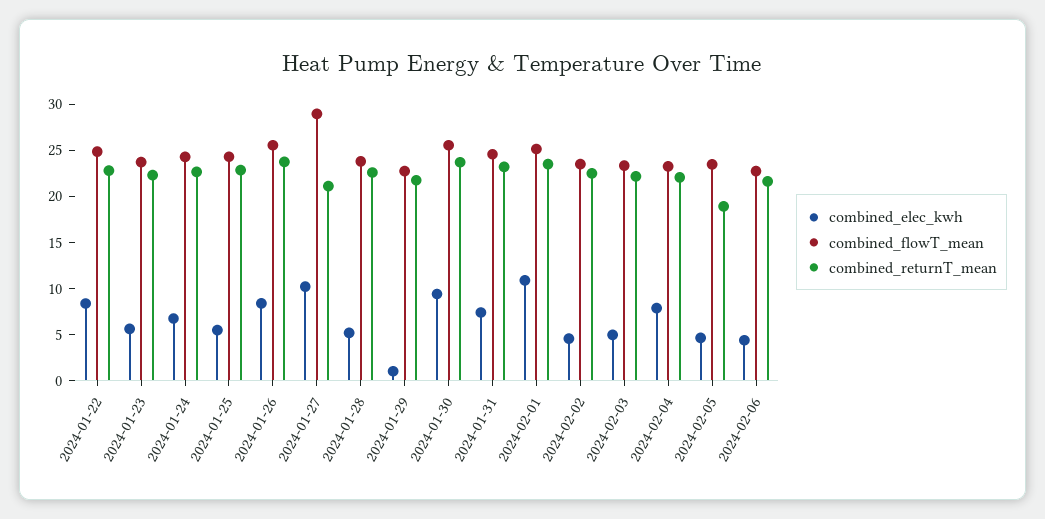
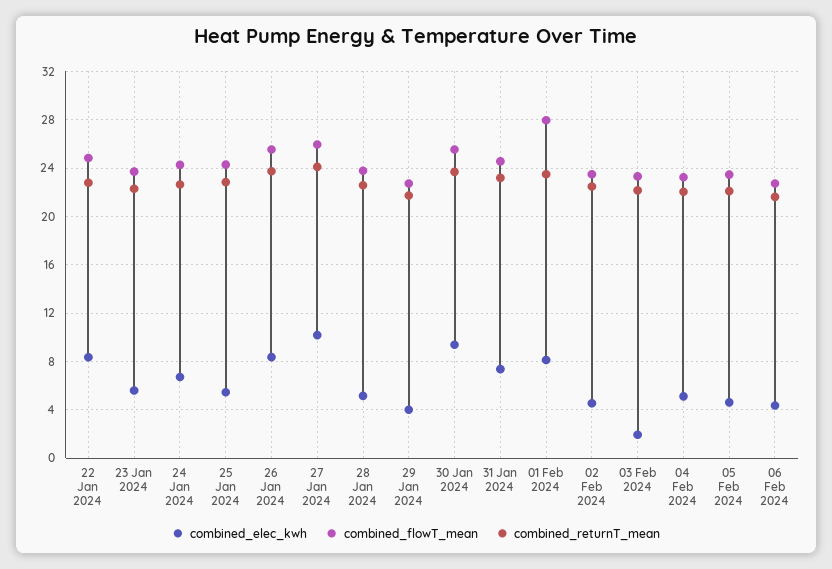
combined_flowT_mean, 2024-01-27: 29 -> 26
combined_returnT_mean, 2024-01-27: 21 -> 24
combined_elec_kwh, 2024-01-29: 1 -> 4
combined_elec_kwh, 2024-02-01: 11 -> 8
combined_flowT_mean, 2024-02-01: 25 -> 28
combined_elec_kwh, 2024-02-03: 5 -> 2
combined_elec_kwh, 2024-02-04: 8 -> 5
combined_returnT_mean, 2024-02-05: 19 -> 22

